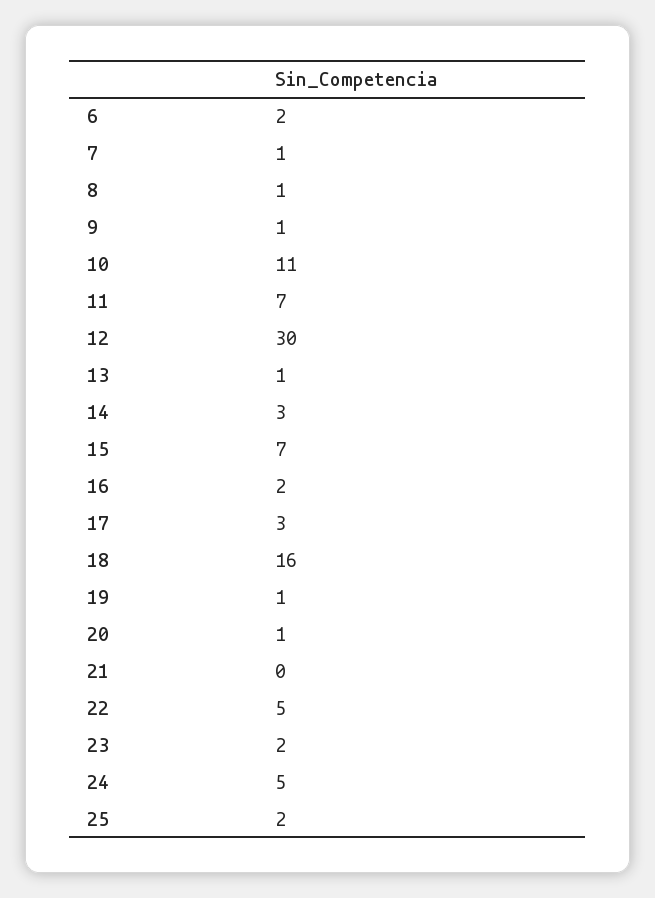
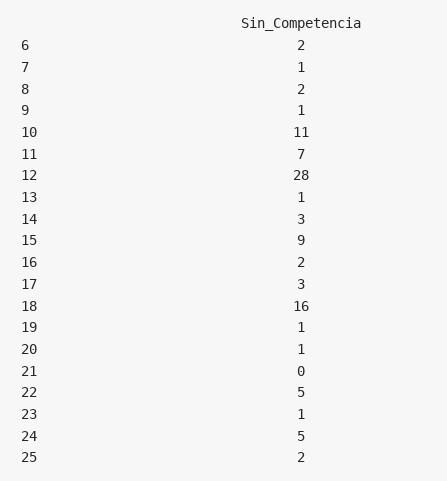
8: 1 -> 2
12: 30 -> 28
15: 7 -> 9
23: 2 -> 1

